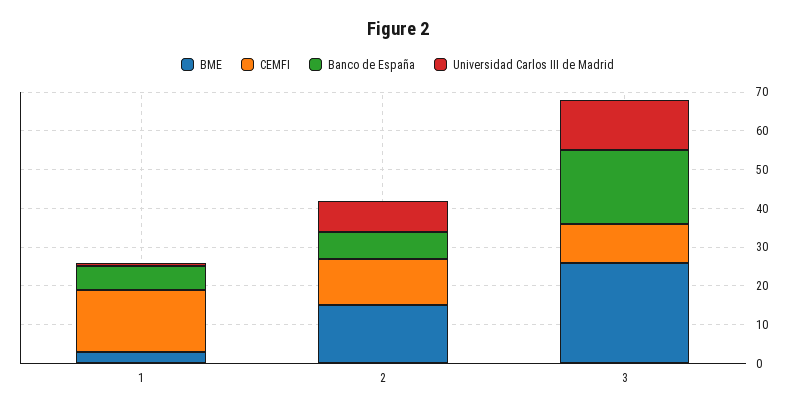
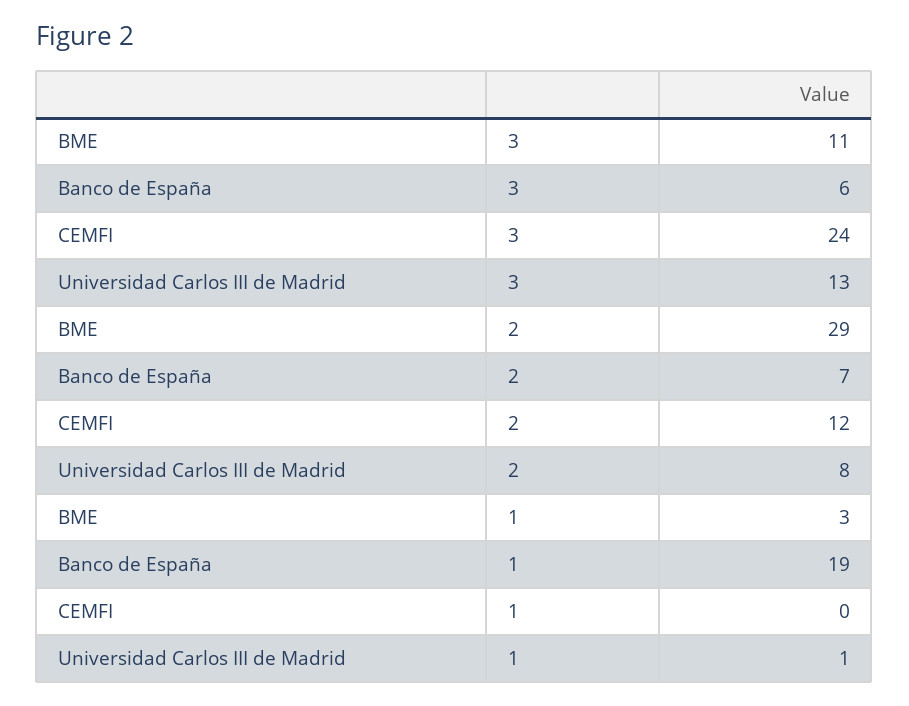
CEMFI, 1: 15 -> 0
Banco de España, 1: 5 -> 19
BME, 2: 15 -> 29
BME, 3: 25 -> 11
CEMFI, 3: 10 -> 24
Banco de España, 3: 20 -> 6

